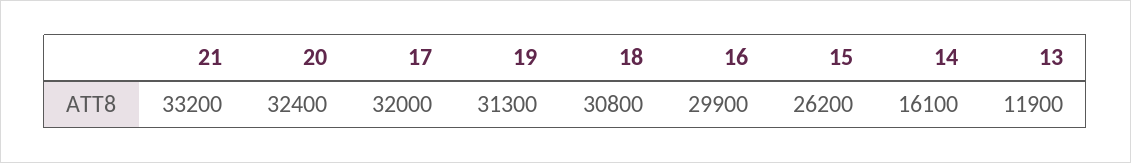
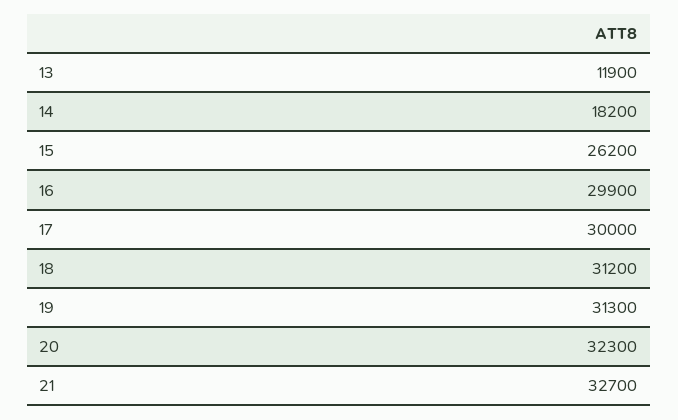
21: 33200 -> 32700
20: 32400 -> 32300
17: 32000 -> 30000
18: 30800 -> 31200
14: 16100 -> 18200

